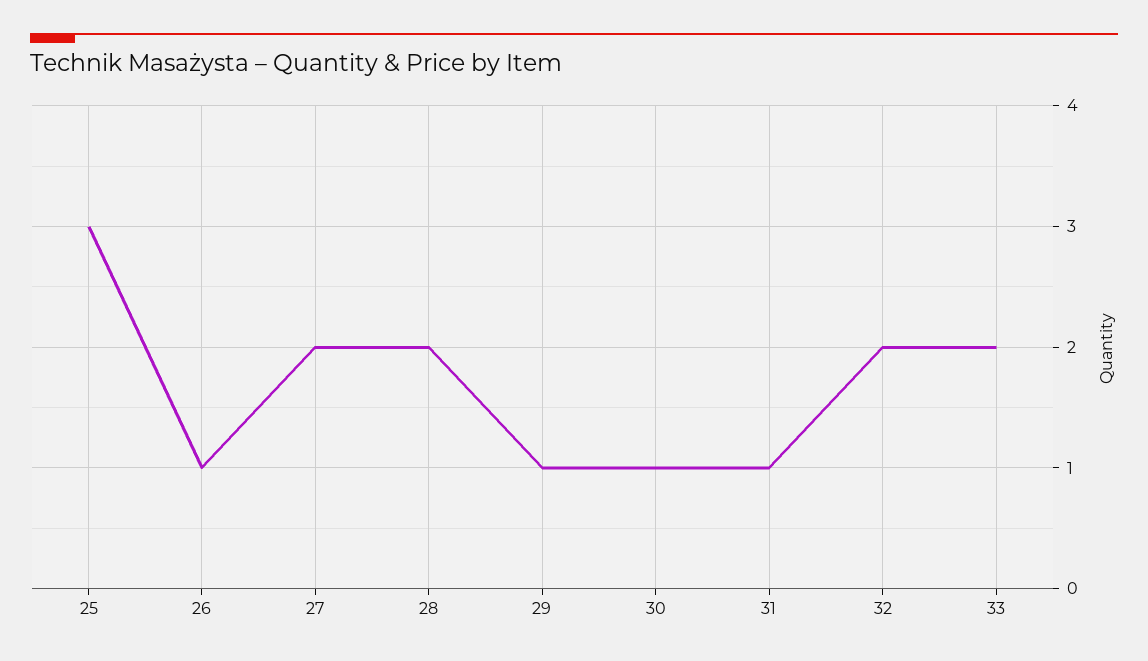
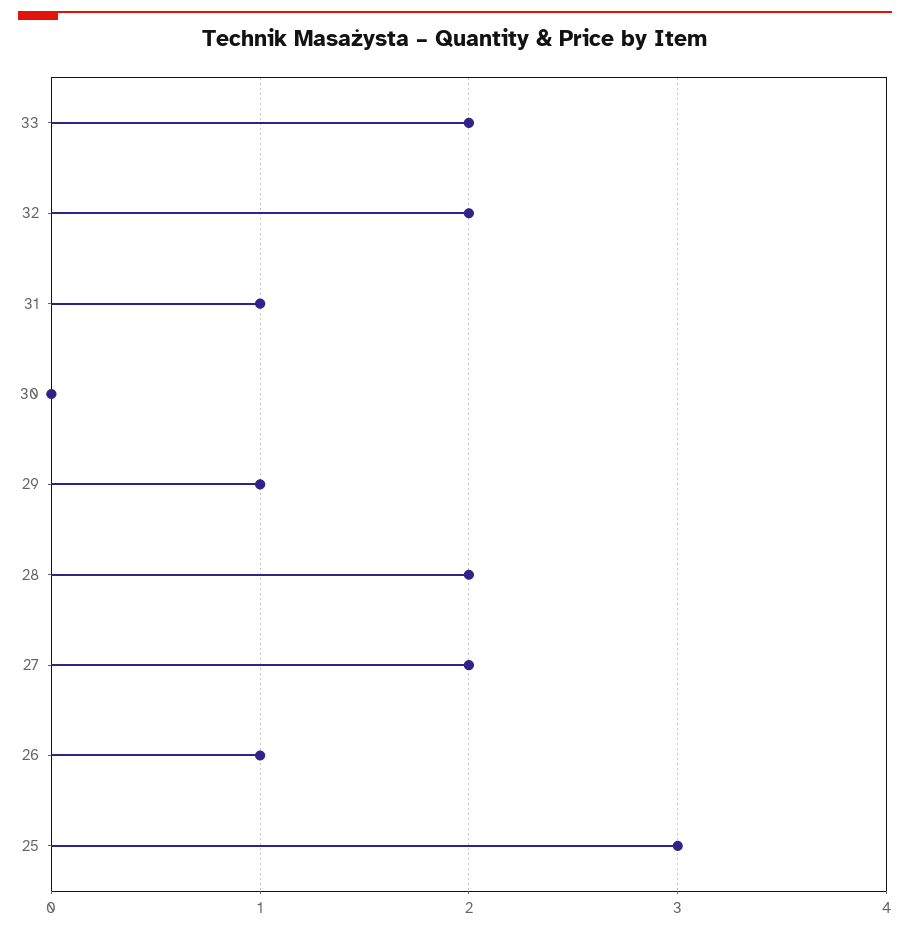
30: 1 -> 0

